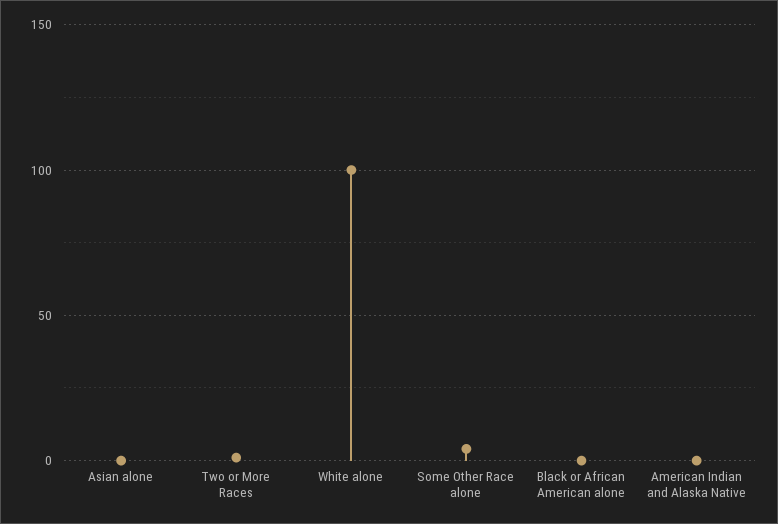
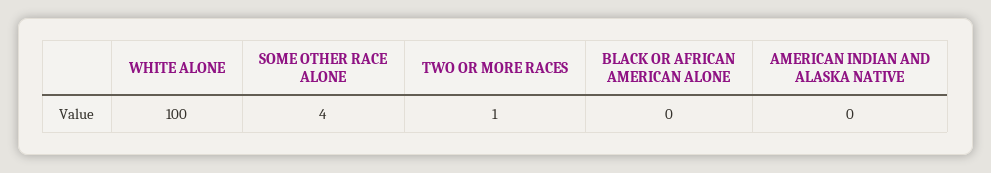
Asian alone: 0 -> none

